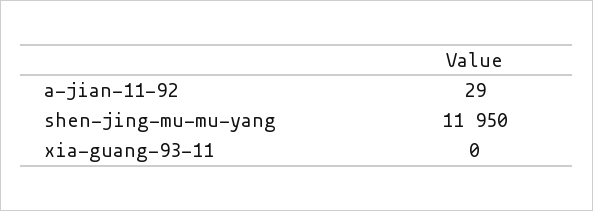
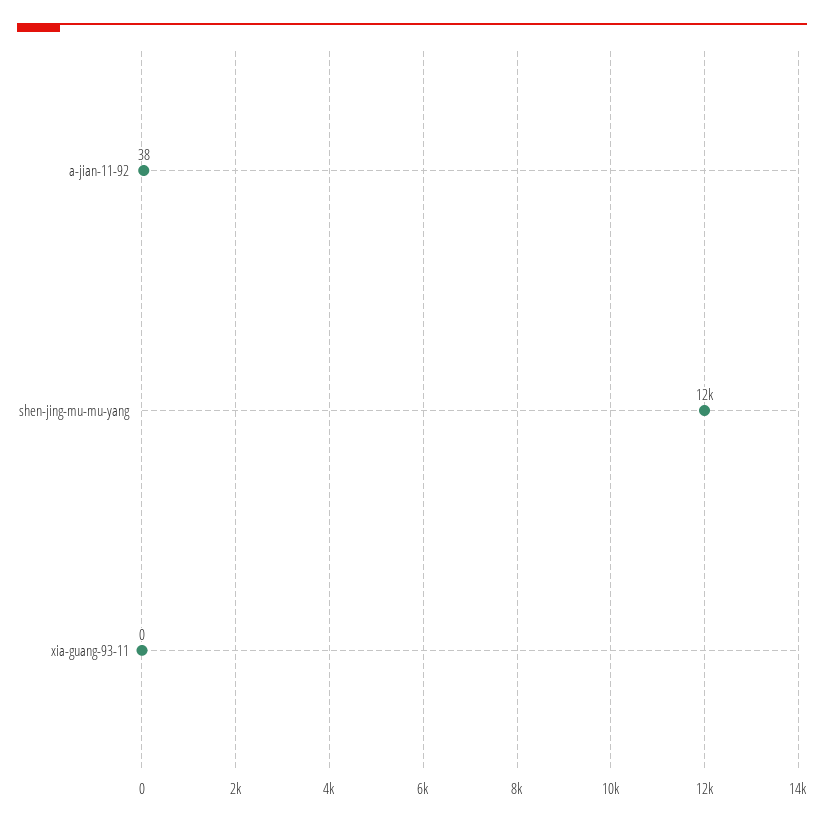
a-jian-11-92: 29 -> 38

